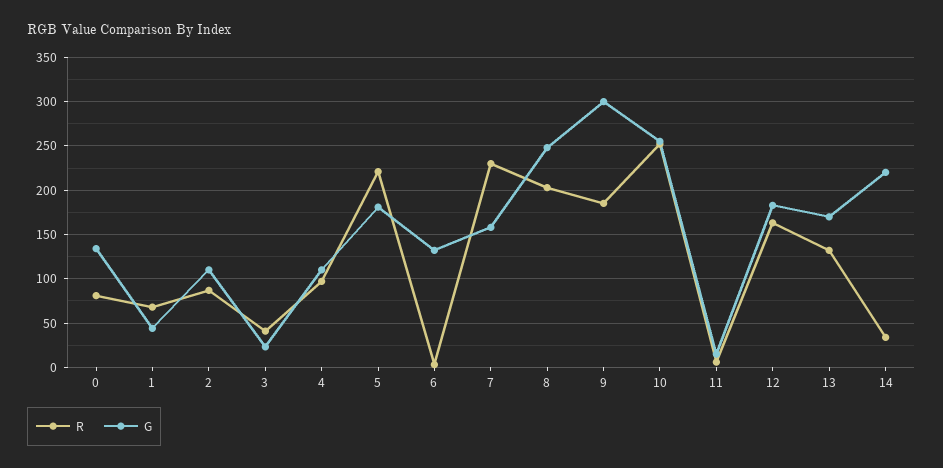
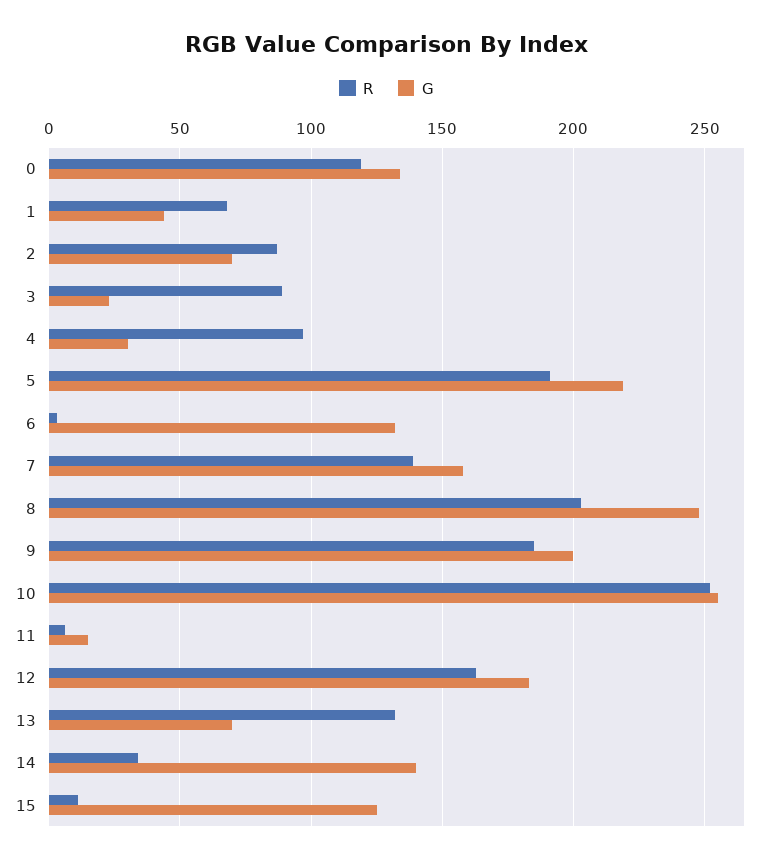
R, 0: 80 -> 120
G, 2: 110 -> 70
R, 3: 40 -> 90
G, 4: 110 -> 30
R, 5: 220 -> 190
G, 5: 180 -> 220
R, 7: 230 -> 140
G, 9: 300 -> 200
G, 13: 170 -> 70
G, 14: 220 -> 140
R, 15: none -> 10
G, 15: none -> 125

